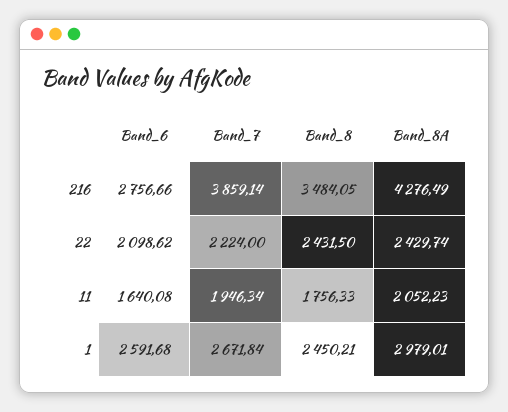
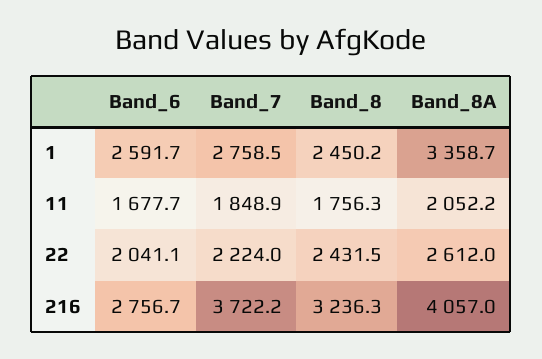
Band_7, 216: 3859.14 -> 3722.2
Band_8, 216: 3484.05 -> 3236.3
Band_8A, 216: 4276.49 -> 4057
Band_6, 22: 2098.62 -> 2041.1
Band_8A, 22: 2429.74 -> 2612
Band_6, 11: 1640.08 -> 1677.7
Band_7, 11: 1946.34 -> 1848.9
Band_7, 1: 2671.84 -> 2758.5
Band_8A, 1: 2979.01 -> 3358.7

